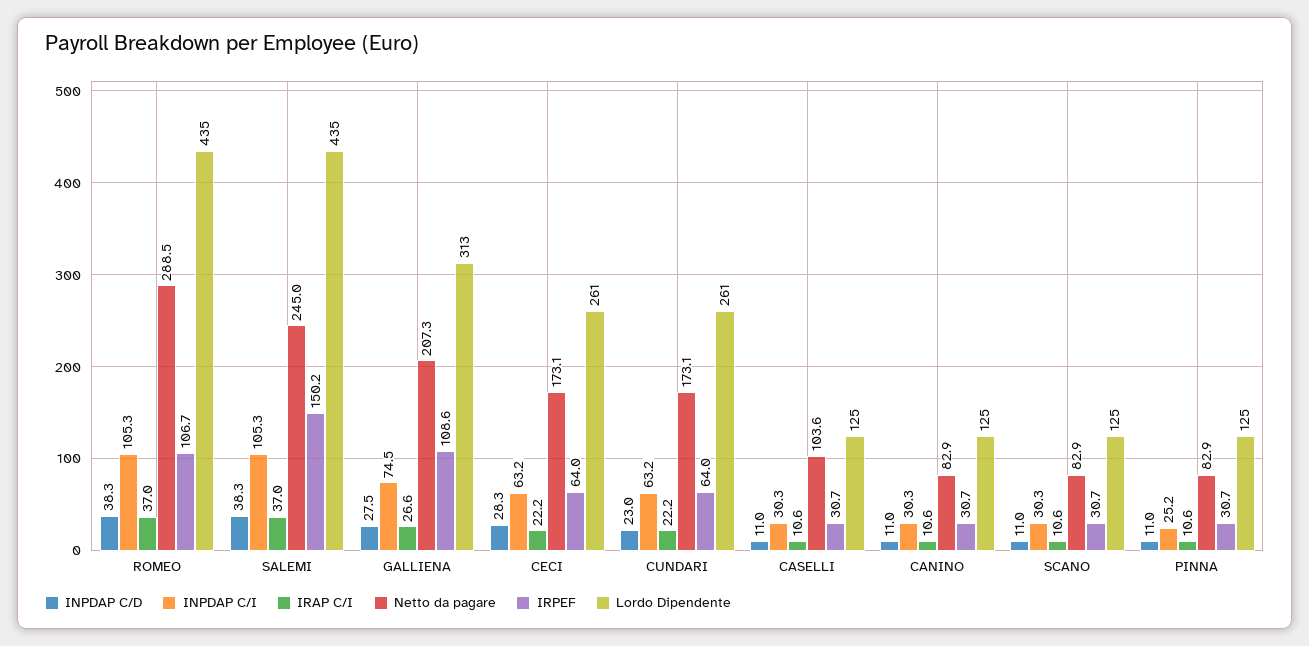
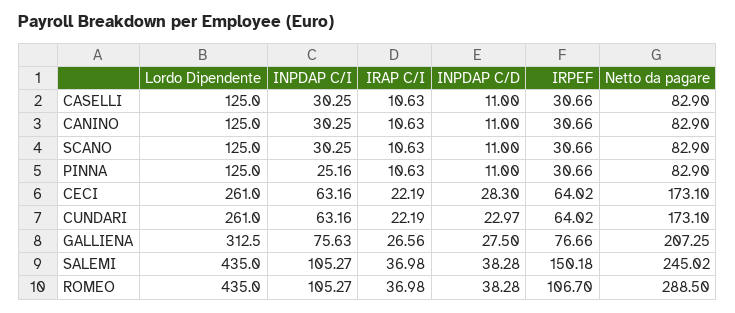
INPDAP C/I, GALLIENA: 74.5 -> 75.63
IRPEF, GALLIENA: 108.6 -> 76.66
Netto da pagare, CASELLI: 103.6 -> 82.9

